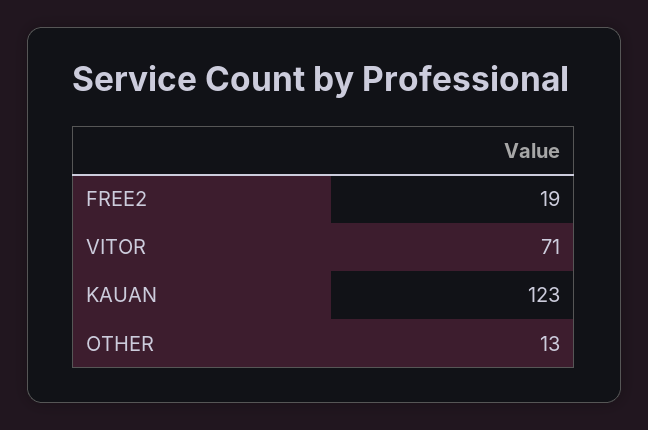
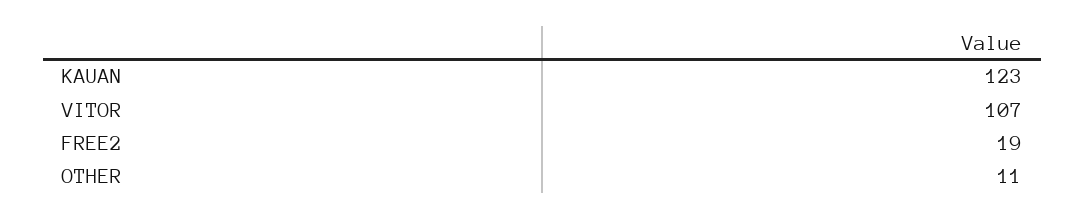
VITOR: 71 -> 107
OTHER: 13 -> 11

